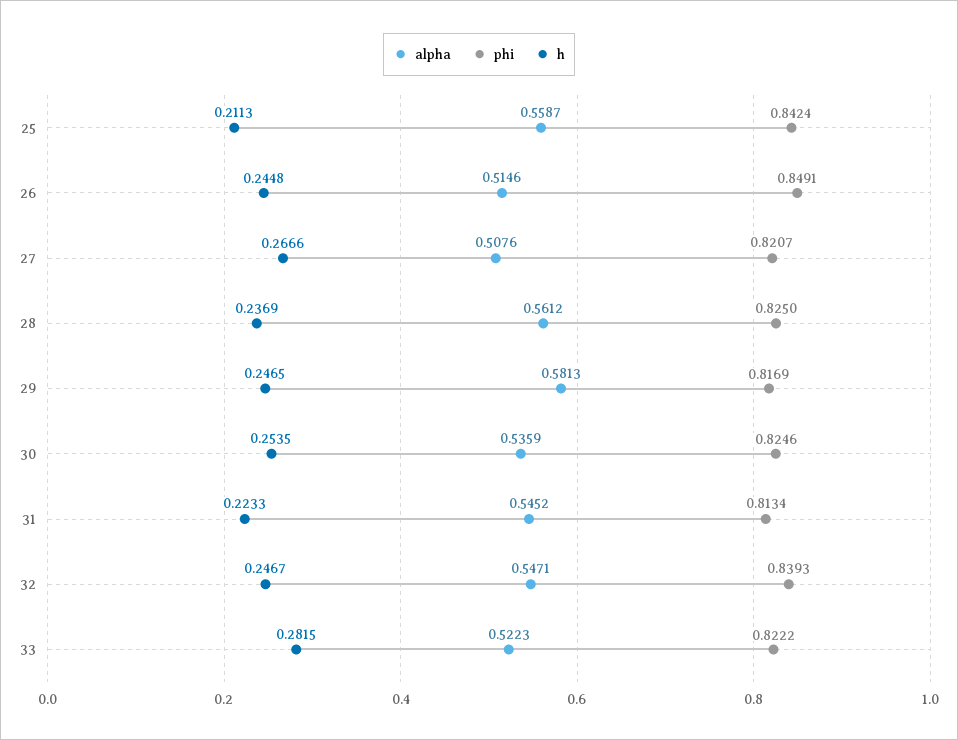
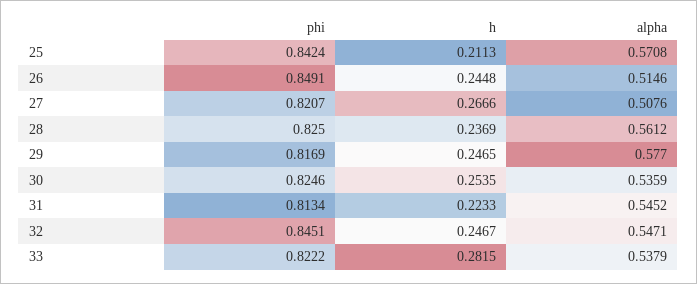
alpha, 25: 0.5587 -> 0.5708
alpha, 29: 0.5813 -> 0.577
phi, 32: 0.8393 -> 0.8451
alpha, 33: 0.5223 -> 0.5379

